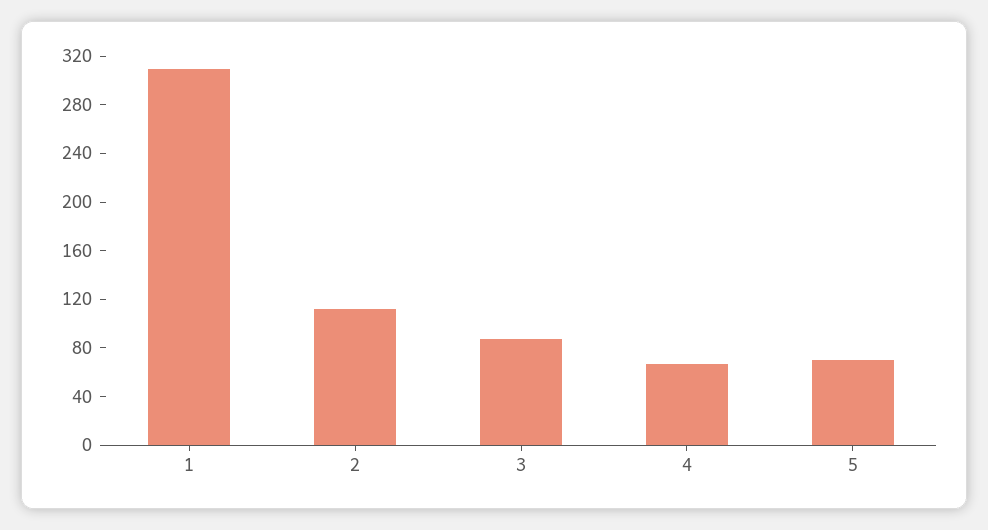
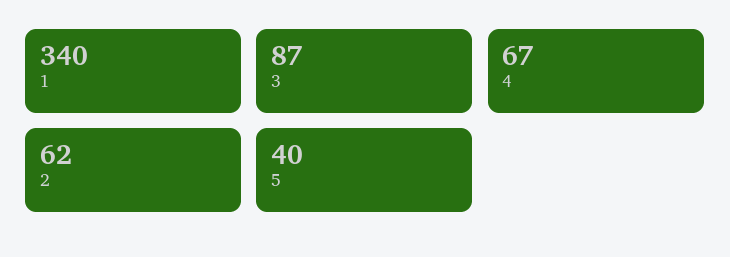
1: 310 -> 340
2: 110 -> 62
5: 70 -> 40

